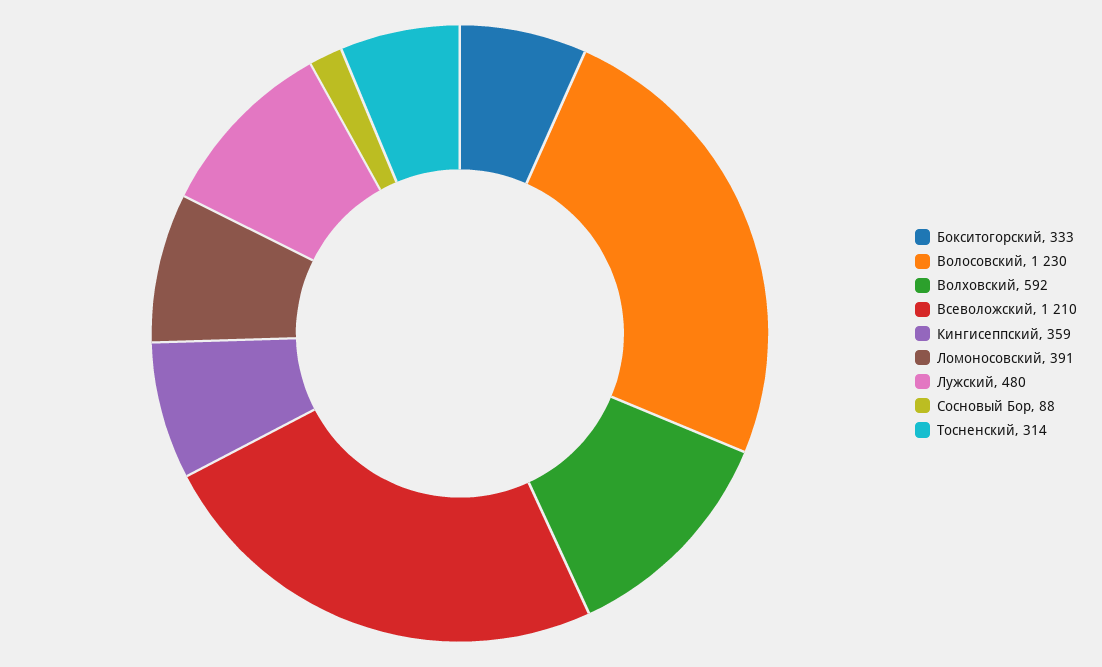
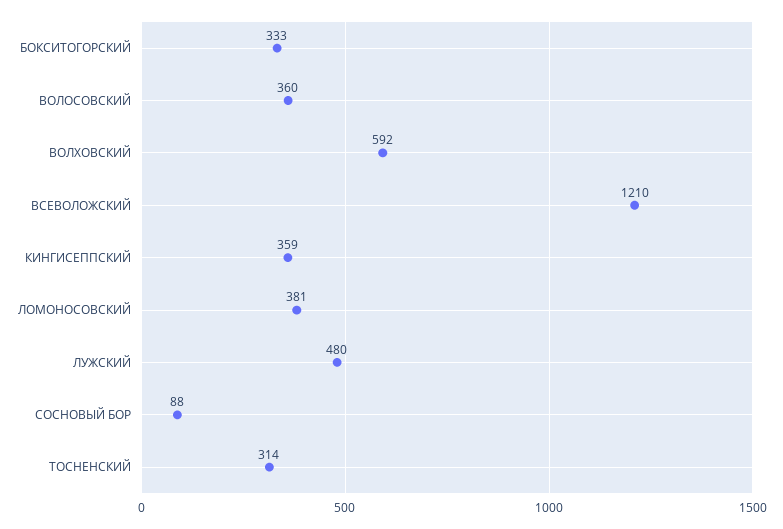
Волосовский: 1230 -> 360
Ломоносовский: 391 -> 381

